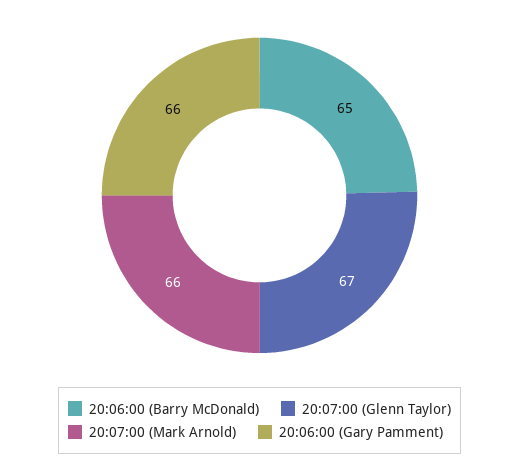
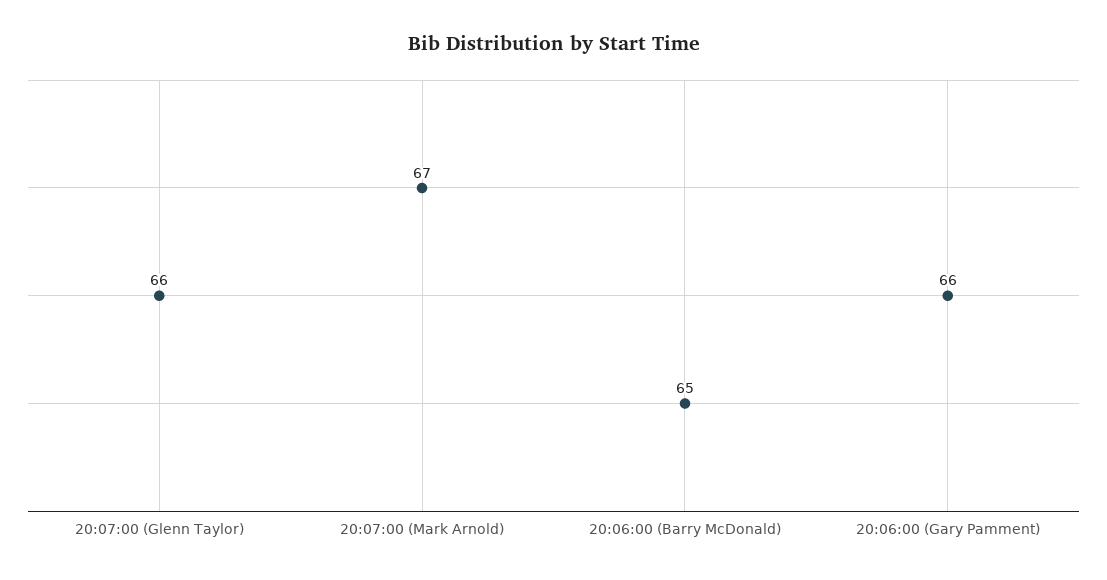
20:07:00 (Glenn Taylor): 67 -> 66
20:07:00 (Mark Arnold): 66 -> 67

